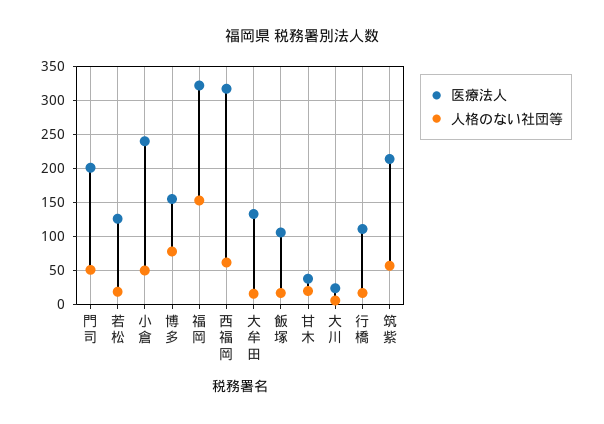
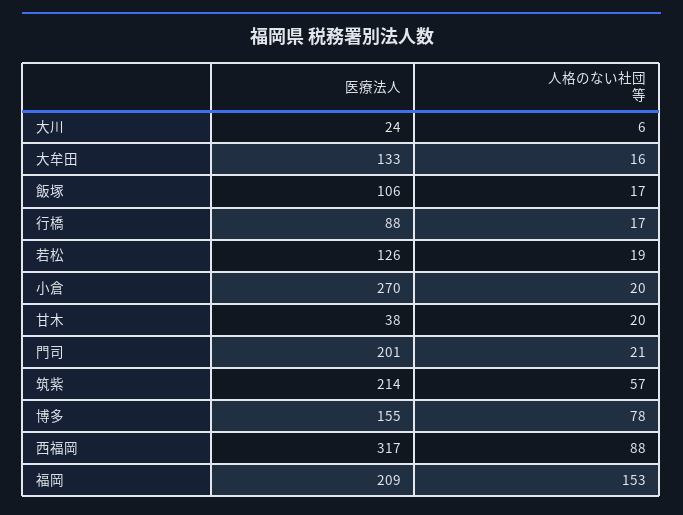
人格のない社団等, 門司: 50 -> 21
医療法人, 小倉: 240 -> 270
人格のない社団等, 小倉: 50 -> 20
医療法人, 福岡: 320 -> 209
人格のない社団等, 西福岡: 60 -> 88
医療法人, 行橋: 110 -> 88

